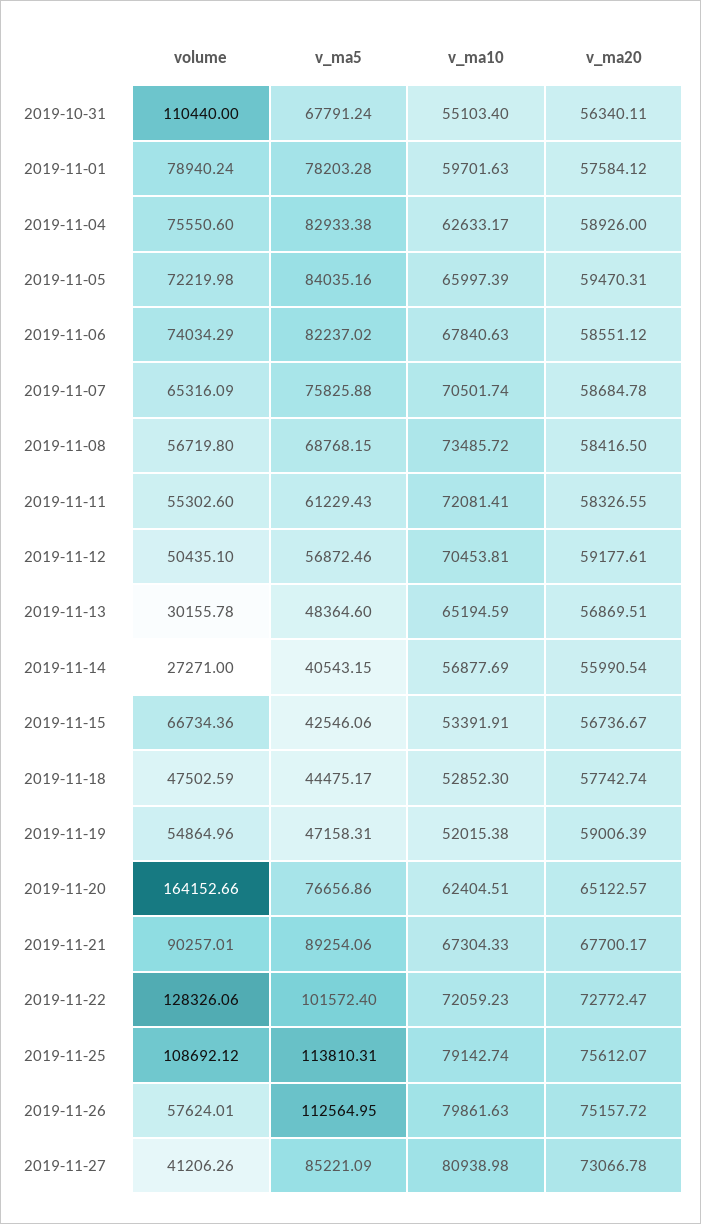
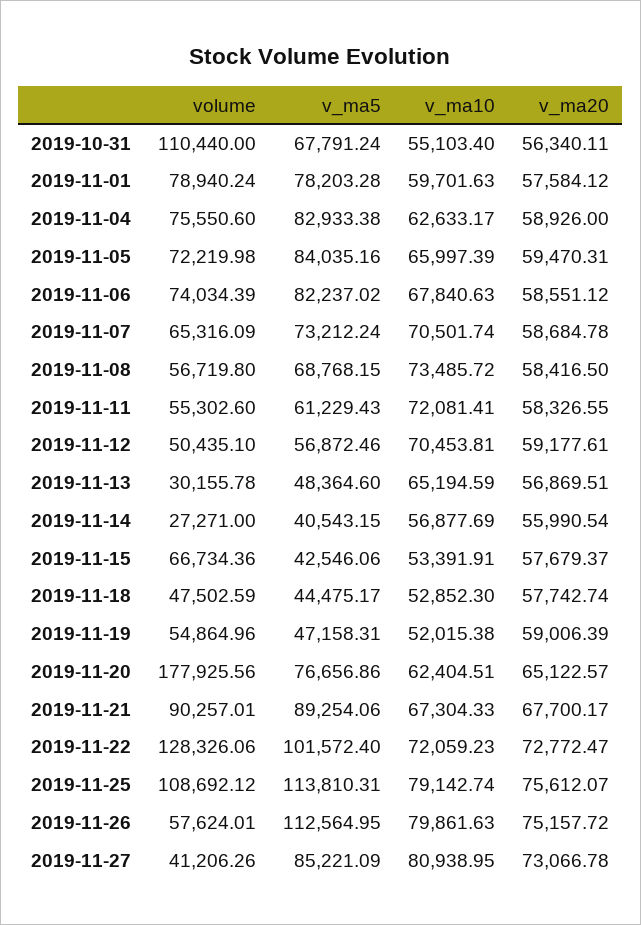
volume, 2019-11-06: 74034.29 -> 74034.39
v_ma5, 2019-11-07: 75825.88 -> 73212.24
v_ma20, 2019-11-15: 56736.67 -> 57679.37
volume, 2019-11-20: 164152.66 -> 177925.56
v_ma10, 2019-11-27: 80938.98 -> 80938.95

